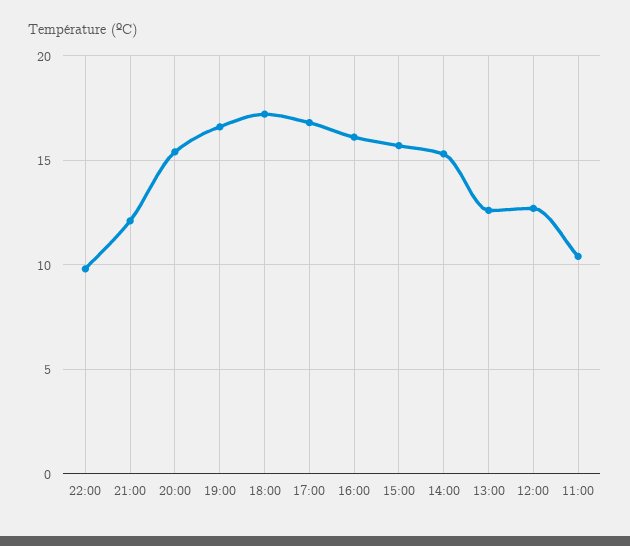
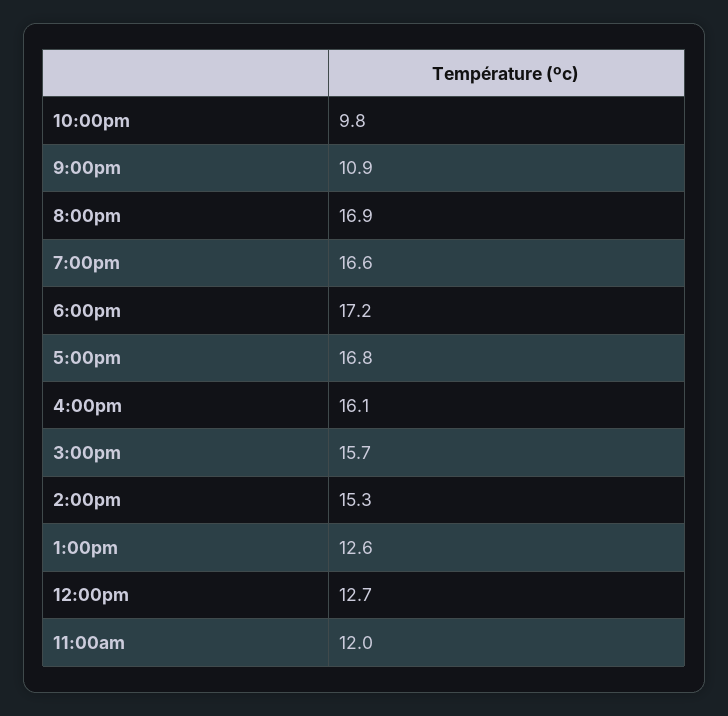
21:00: 12 -> 10.9
20:00: 15.5 -> 16.9
11:00: 10.5 -> 12

